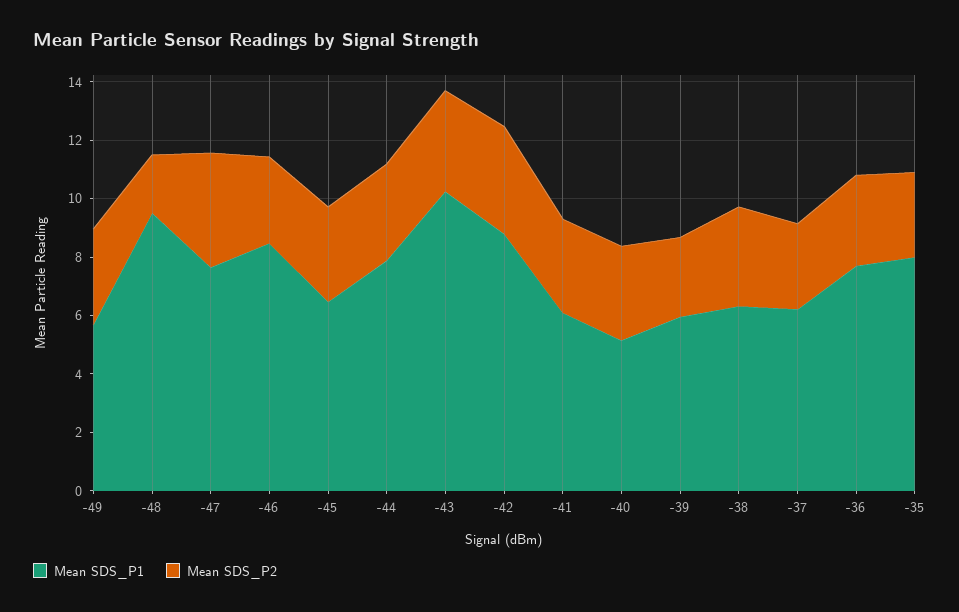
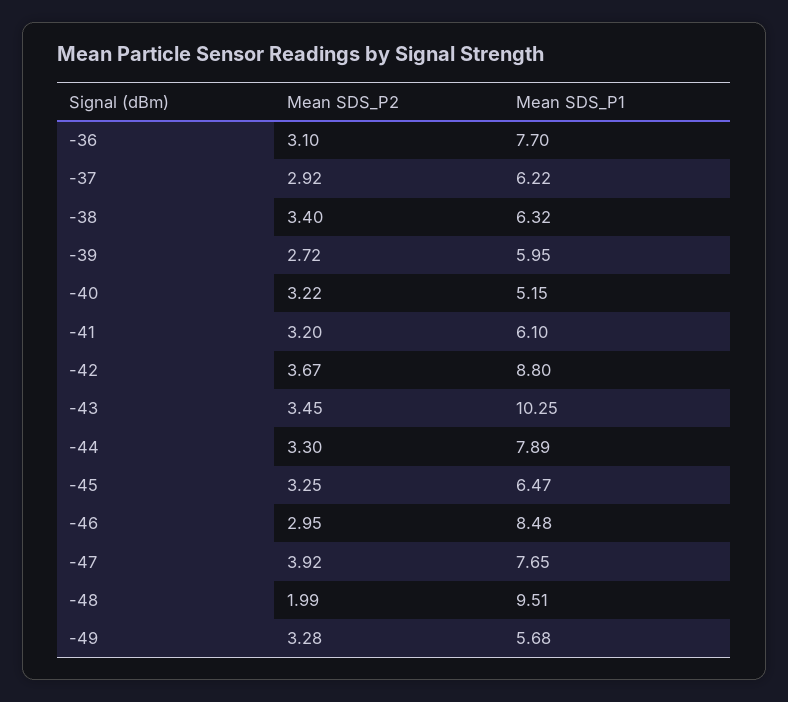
Mean SDS_P1, -35: 8 -> none
Mean SDS_P2, -35: 3 -> none

